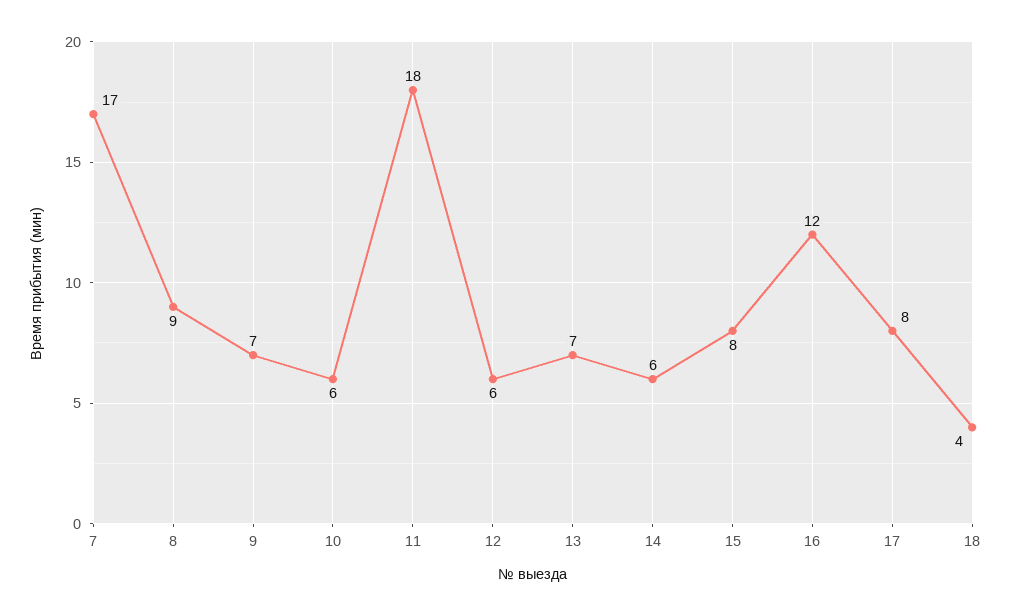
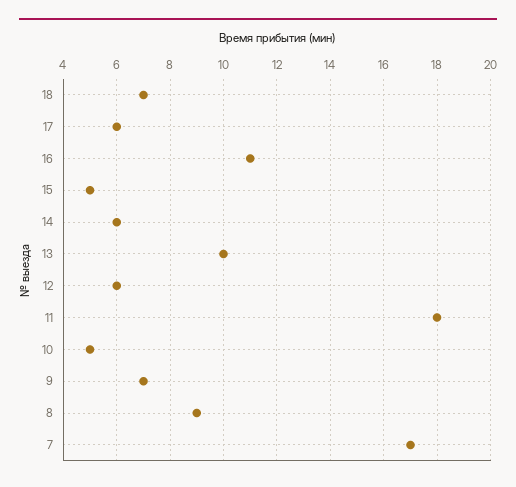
10: 6 -> 5
13: 7 -> 10
15: 8 -> 5
16: 12 -> 11
17: 8 -> 6
18: 4 -> 7

